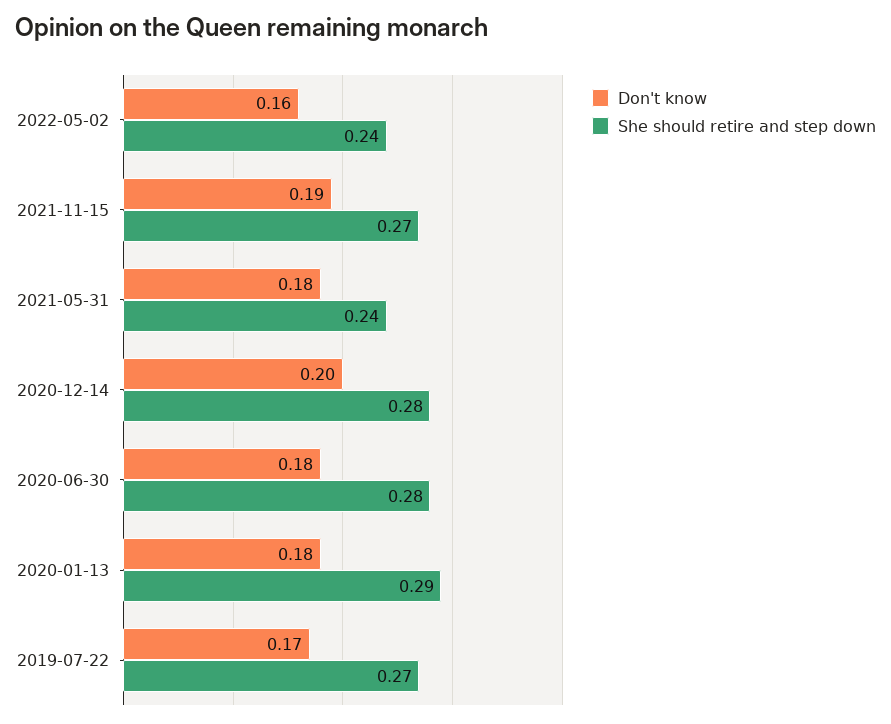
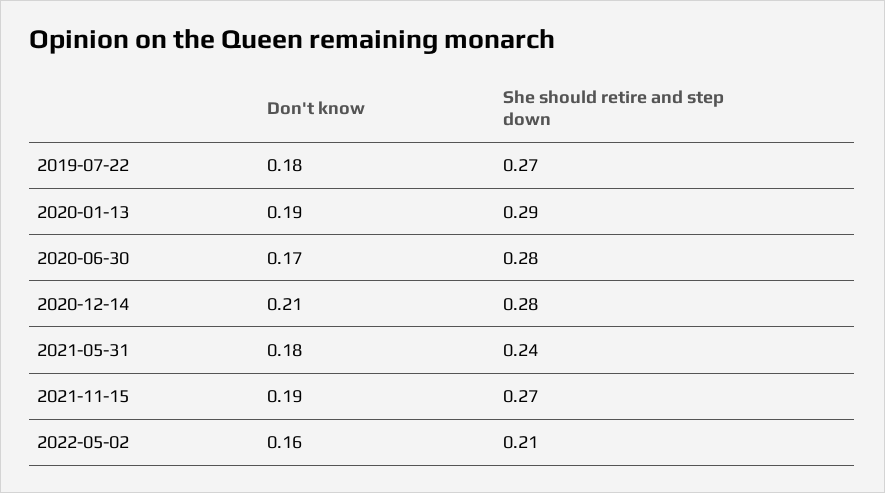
She should retire and step down, 2022-05-02: 0.24 -> 0.21
Don't know, 2020-12-14: 0.2 -> 0.21
Don't know, 2020-06-30: 0.18 -> 0.17
Don't know, 2020-01-13: 0.18 -> 0.19
Don't know, 2019-07-22: 0.17 -> 0.18

